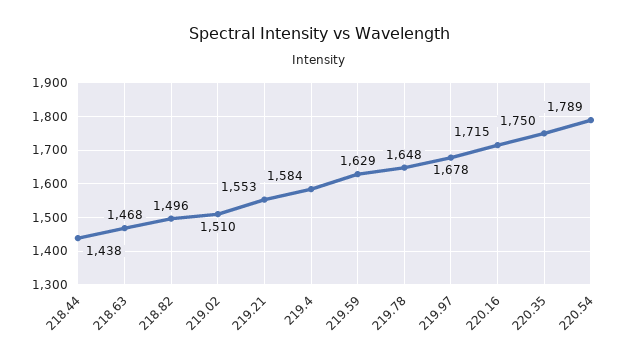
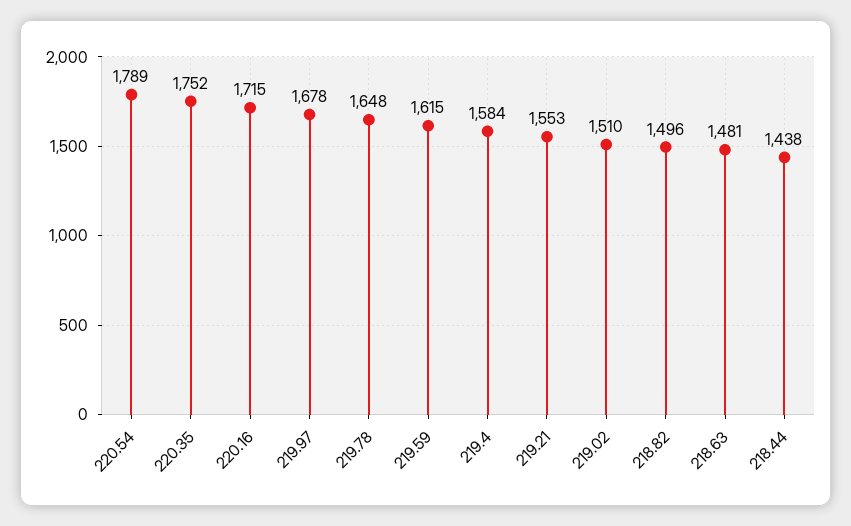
218.63: 1468 -> 1481
219.59: 1629 -> 1615
220.35: 1750 -> 1752

